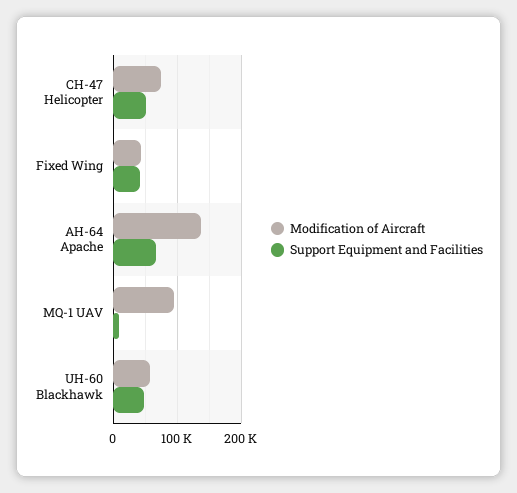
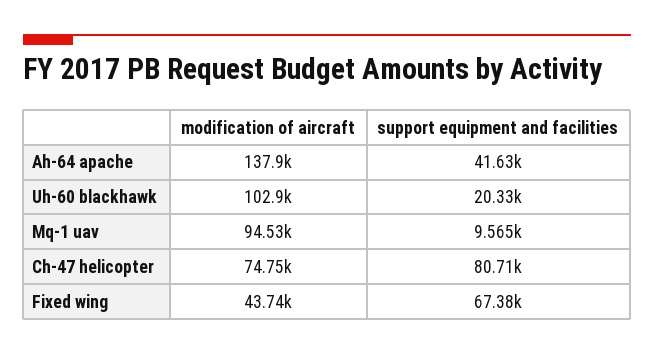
Support Equipment and Facilities, CH-47 Helicopter: 50000 -> 80710
Support Equipment and Facilities, Fixed Wing: 40000 -> 67380
Support Equipment and Facilities, AH-64 Apache: 70000 -> 41630
Modification of Aircraft, UH-60 Blackhawk: 60000 -> 102900
Support Equipment and Facilities, UH-60 Blackhawk: 50000 -> 20330

